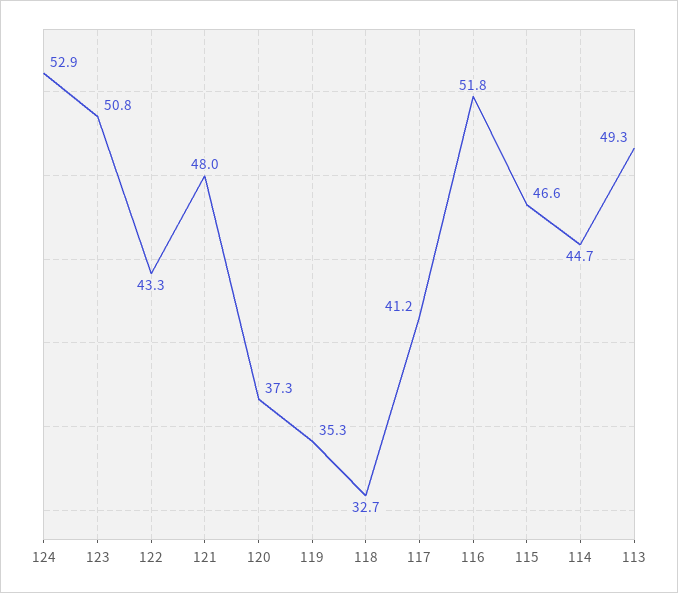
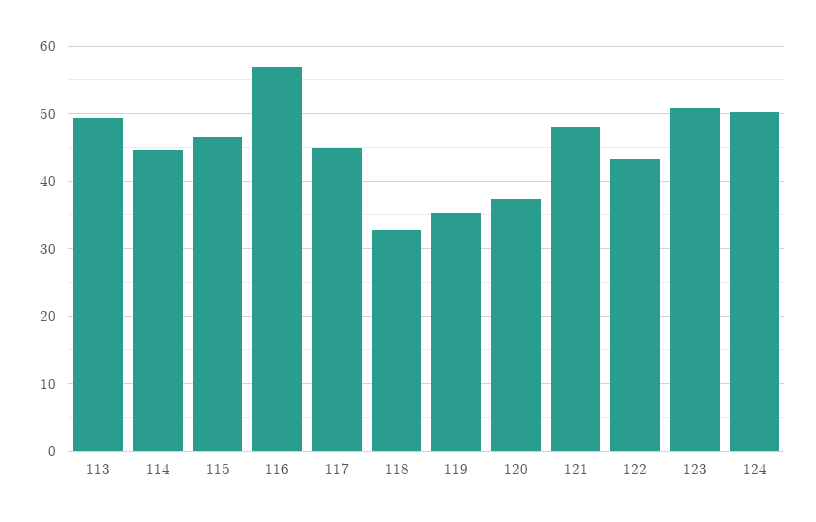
124: 52.9 -> 50
117: 41.2 -> 45
116: 51.8 -> 57

